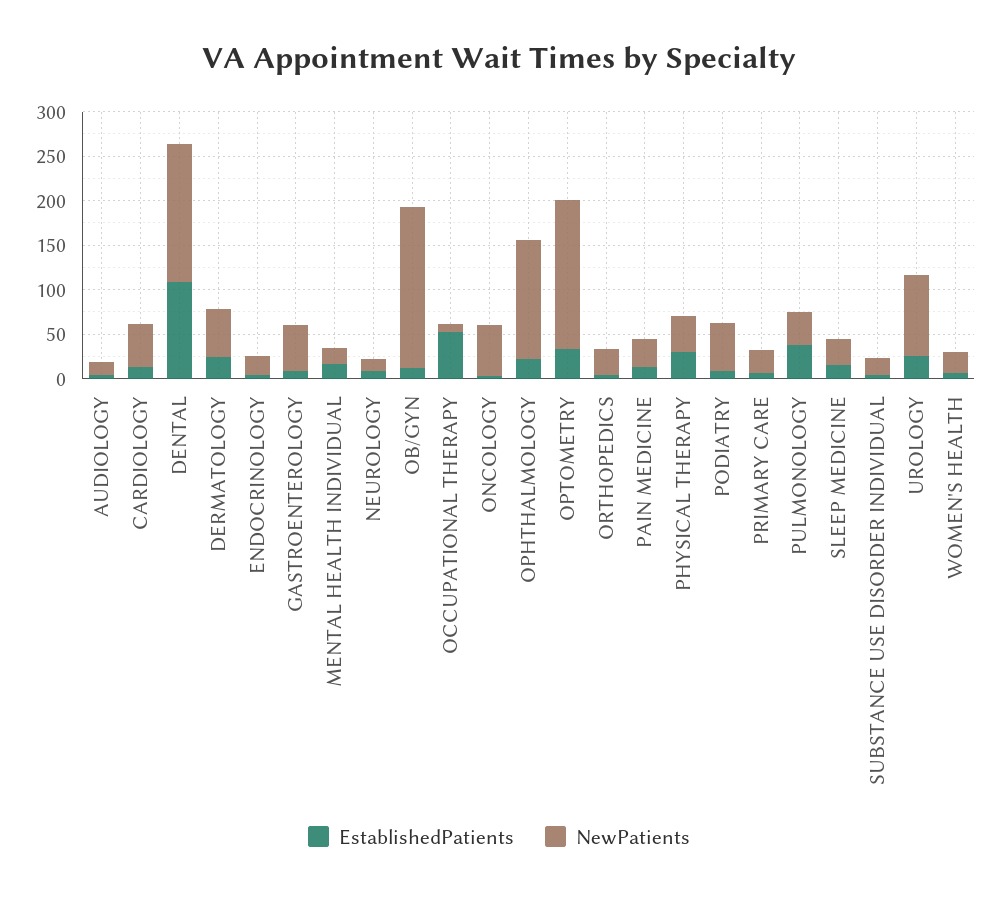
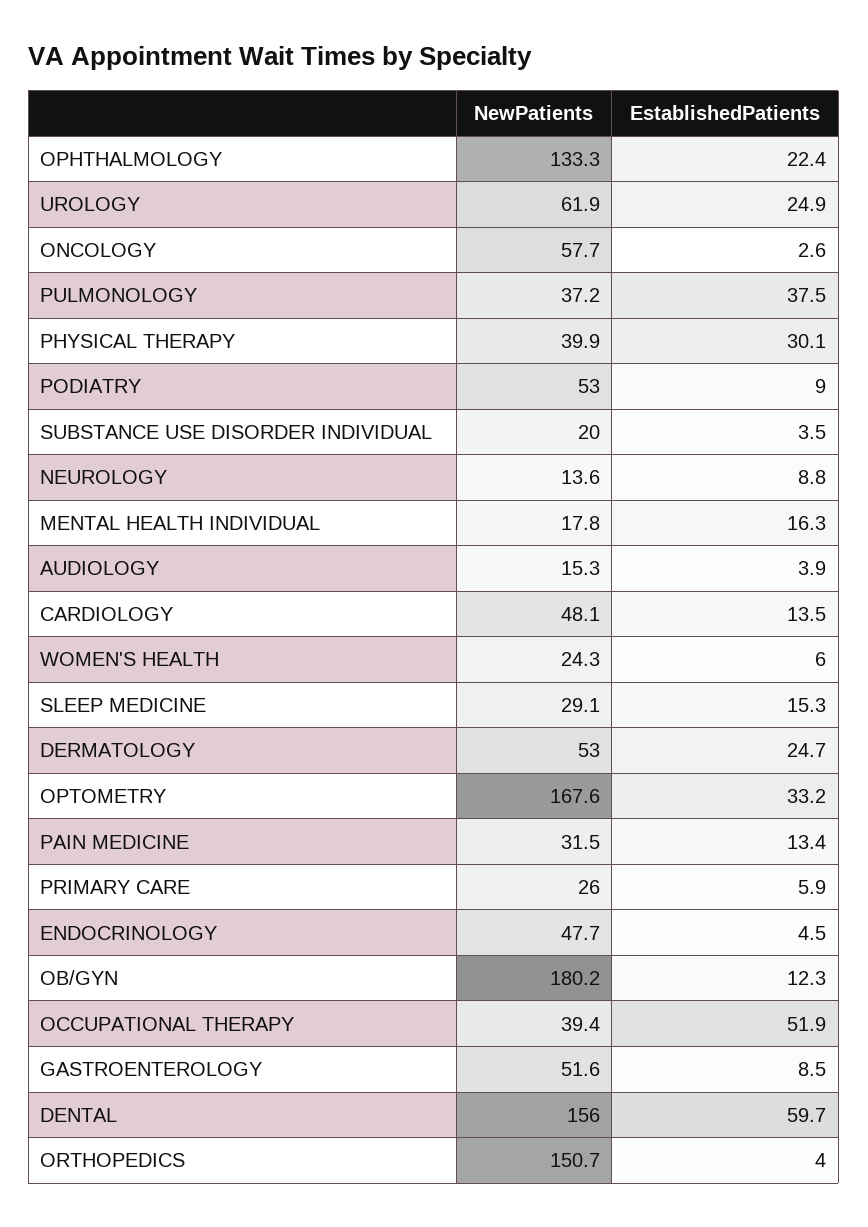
EstablishedPatients, DENTAL: 110 -> 59.7
NewPatients, ENDOCRINOLOGY: 20 -> 47.7
NewPatients, OCCUPATIONAL THERAPY: 10 -> 39.4
NewPatients, ORTHOPEDICS: 30 -> 150.7
NewPatients, UROLOGY: 90 -> 61.9

